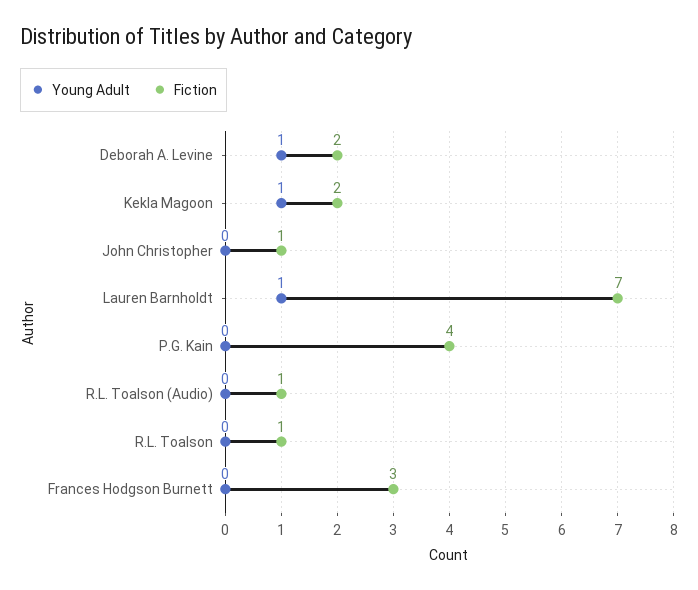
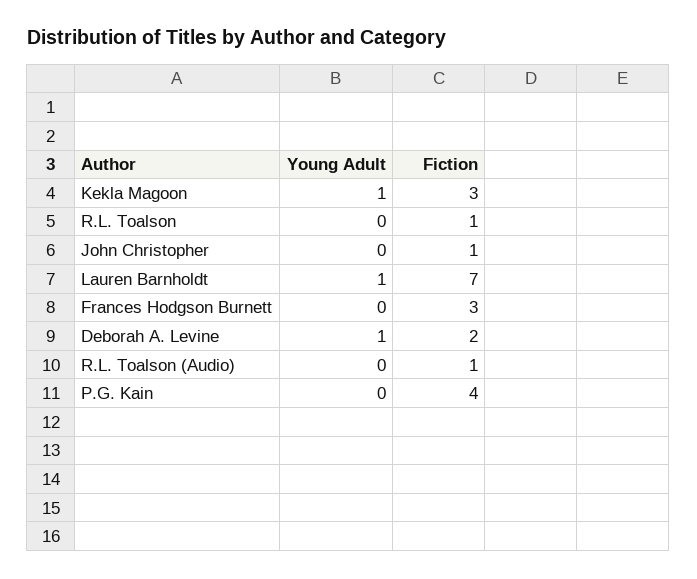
Fiction, Kekla Magoon: 2 -> 3

